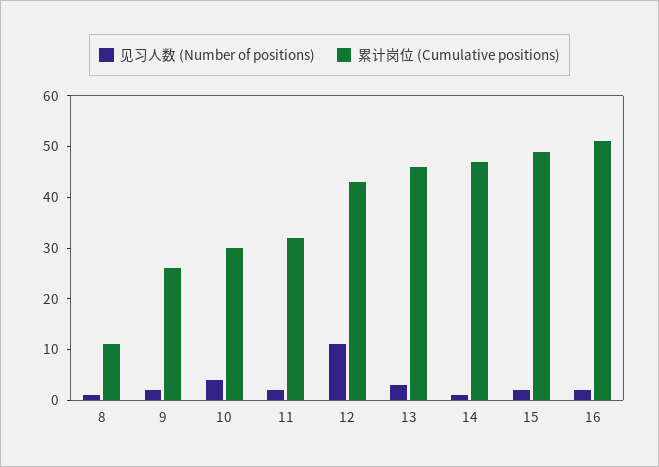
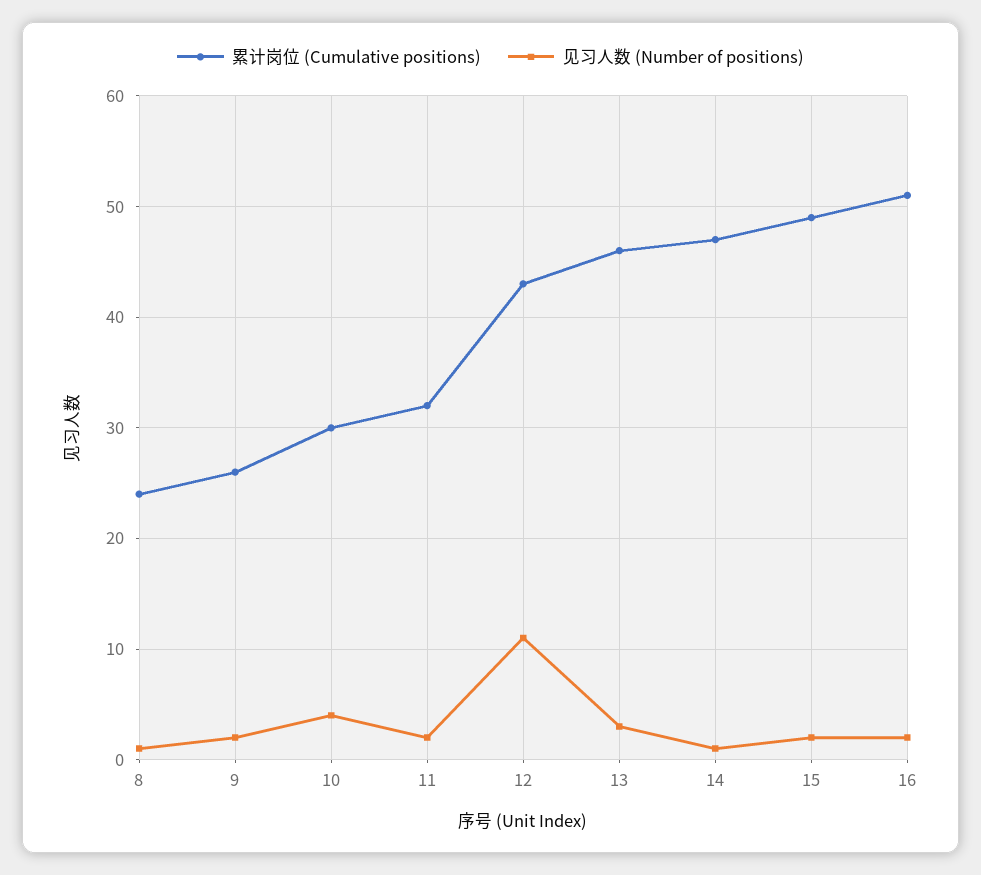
累计岗位 (Cumulative positions), 8: 10 -> 24

